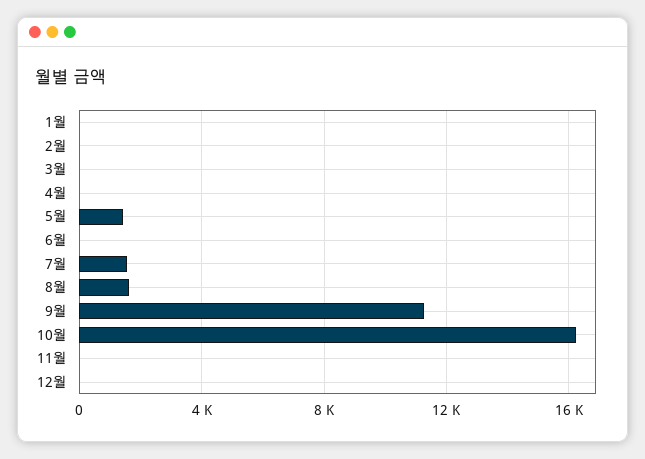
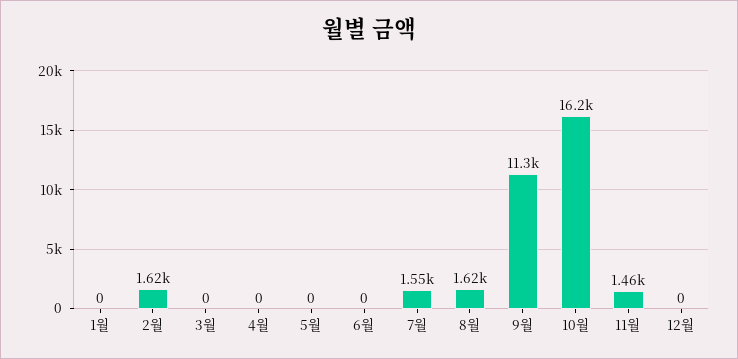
2월: 0 -> 1620
5월: 1500 -> 0
11월: 0 -> 1460

